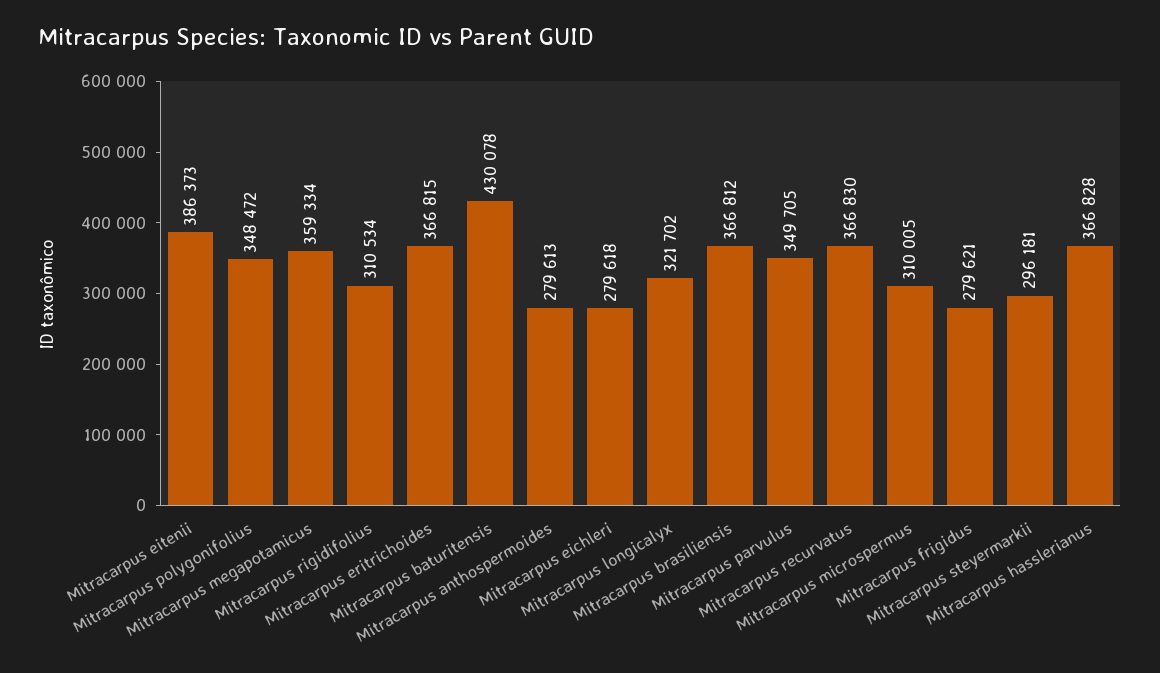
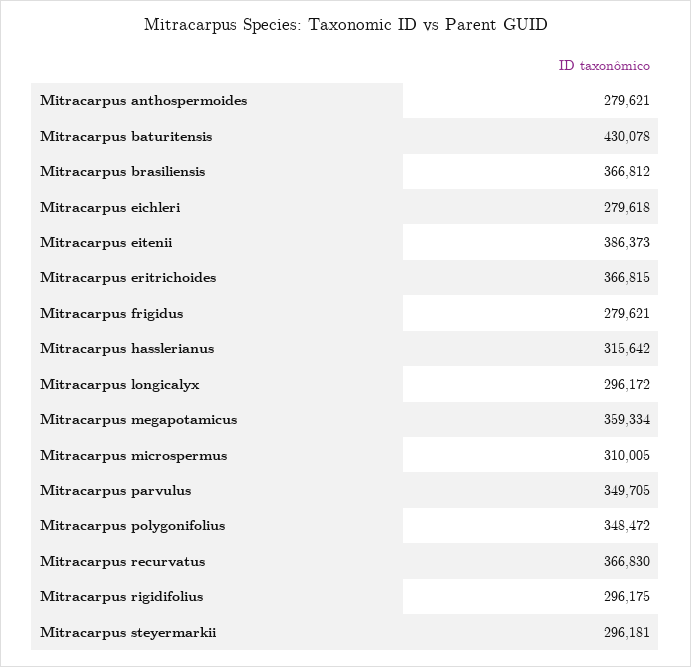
Mitracarpus rigidifolius: 310534 -> 296175
Mitracarpus anthospermoides: 279613 -> 279621
Mitracarpus longicalyx: 321702 -> 296172
Mitracarpus hasslerianus: 366828 -> 315642

